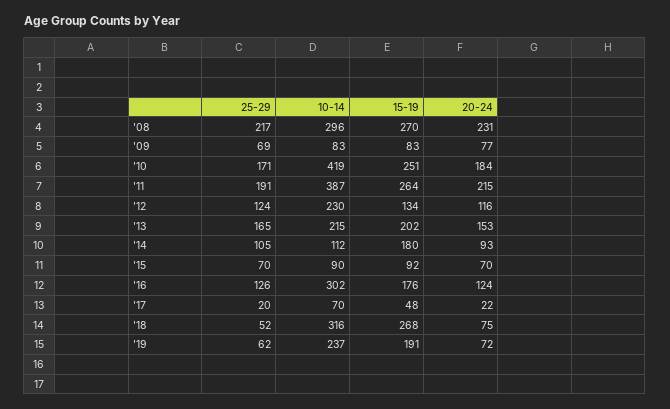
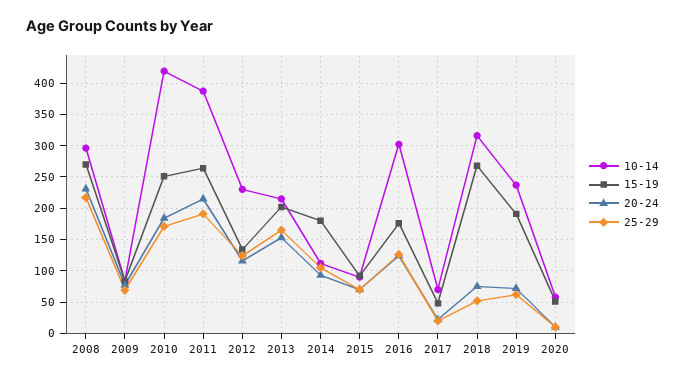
10-14, 2020: none -> 60
15-19, 2020: none -> 50
20-24, 2020: none -> 10
25-29, 2020: none -> 10

